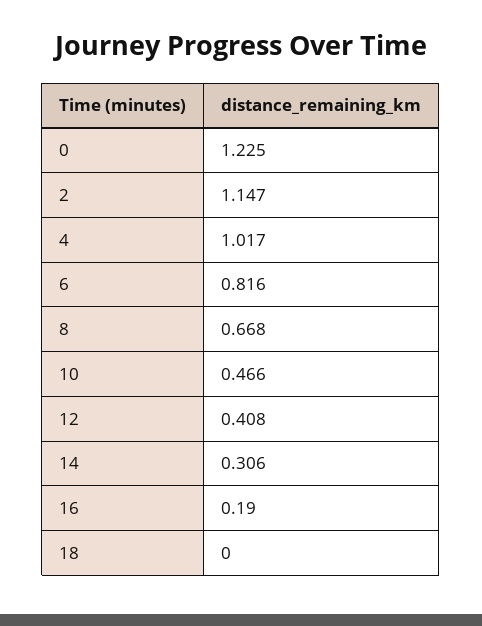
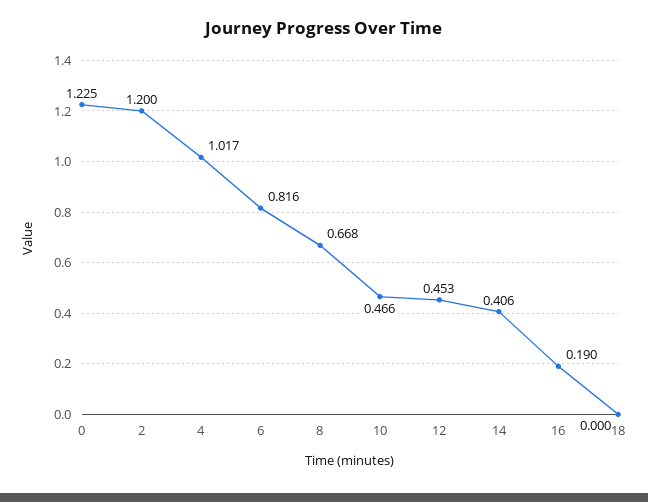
2: 1.147 -> 1.2
12: 0.408 -> 0.453
14: 0.306 -> 0.406

